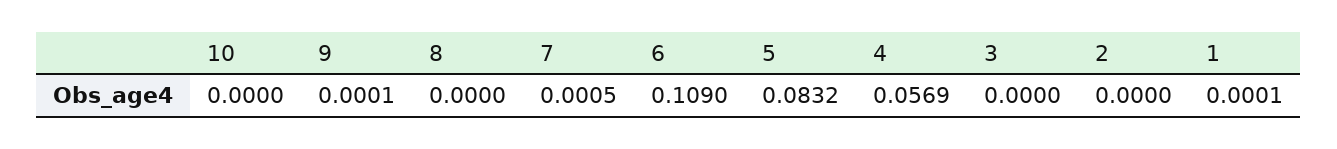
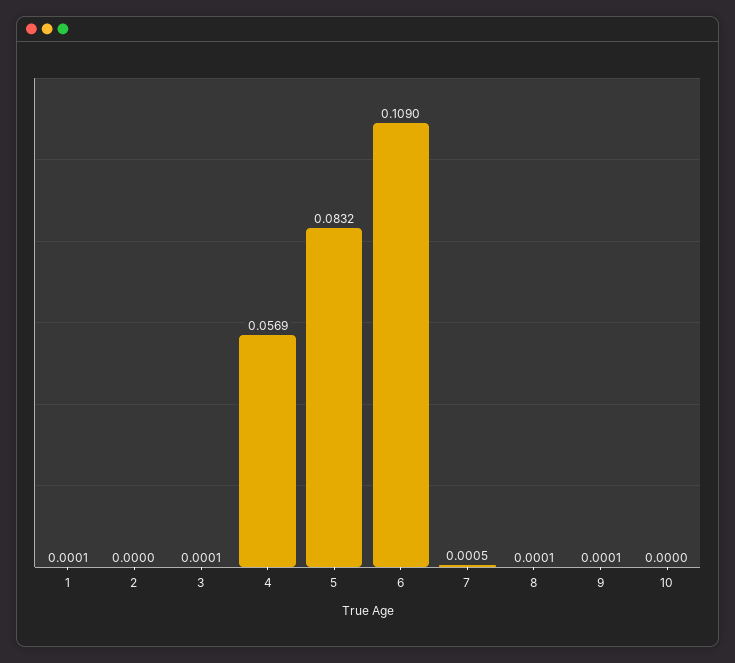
8: 0 -> 0.0001
3: 0 -> 0.0001

